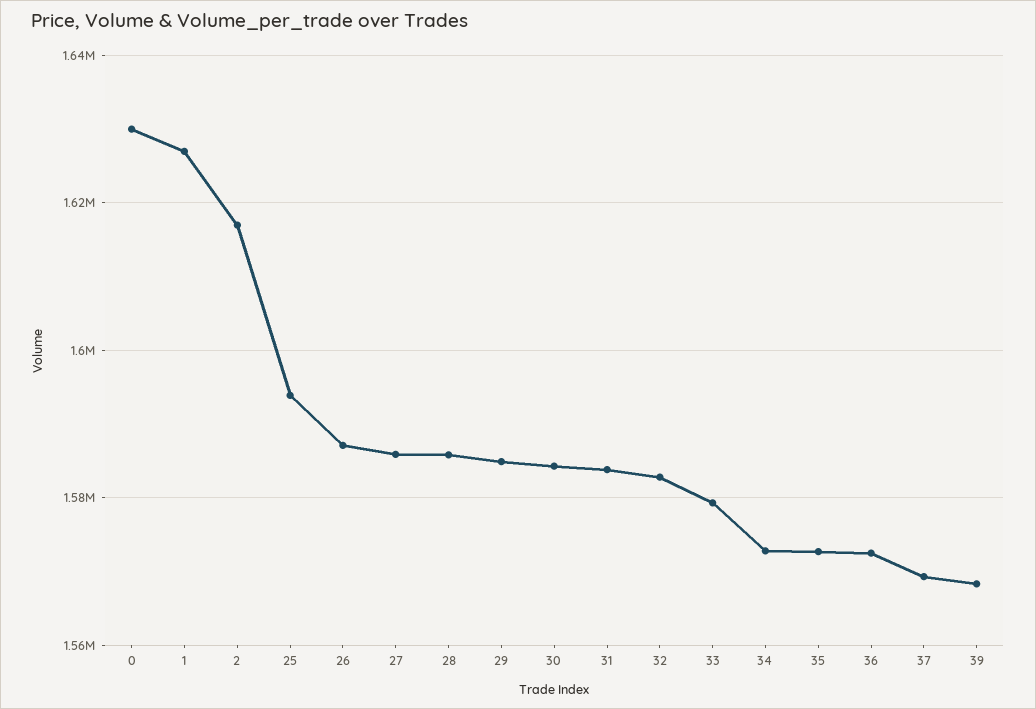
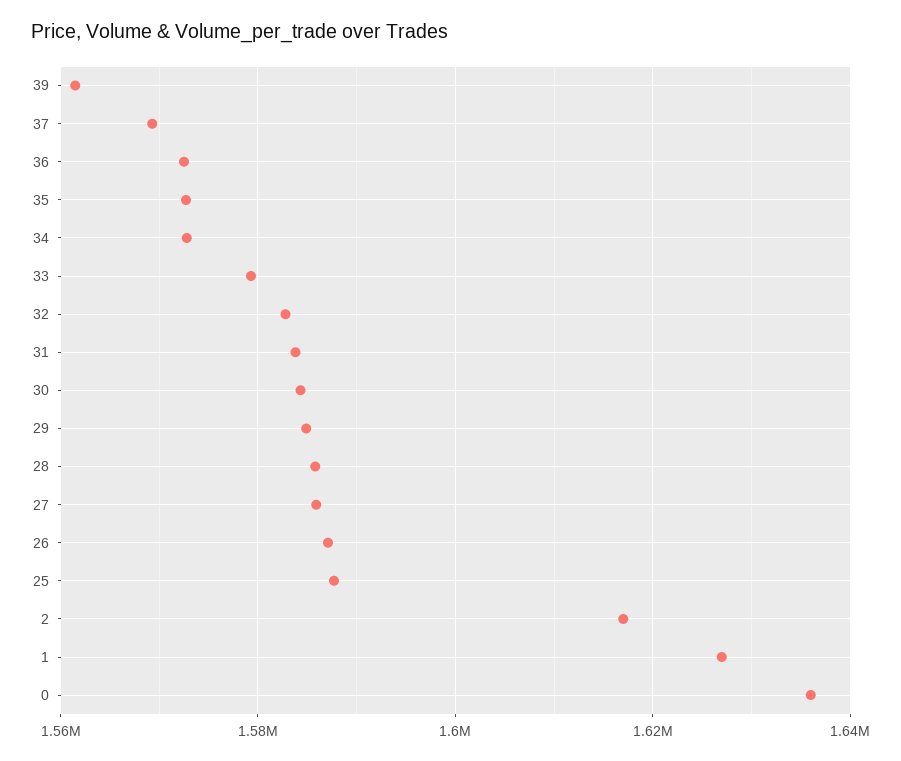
0: 1630000 -> 1636000
25: 1594000 -> 1588000
39: 1568000 -> 1562000

